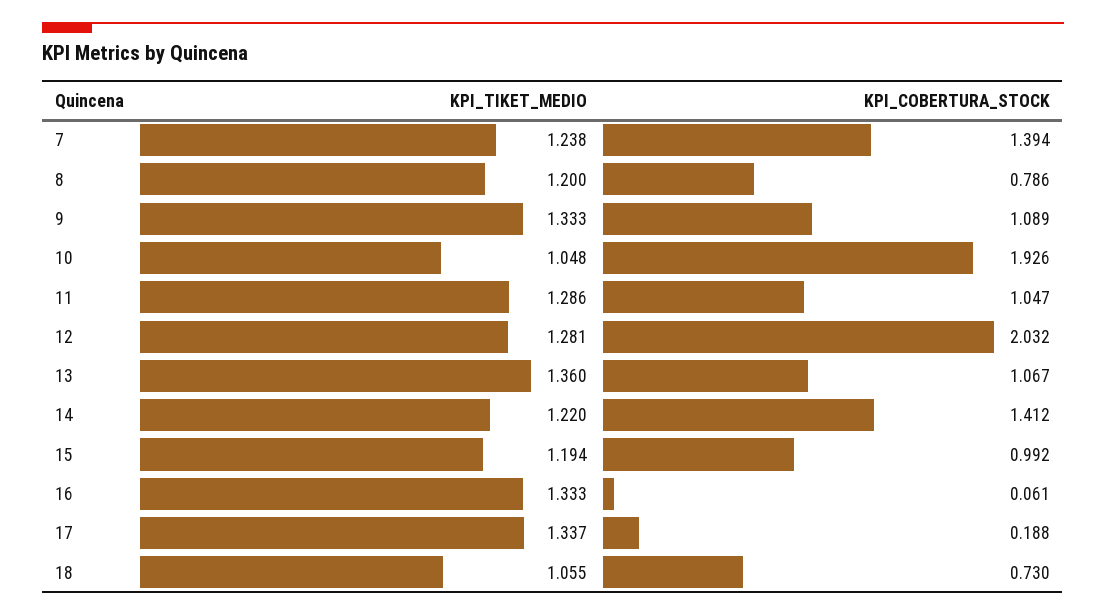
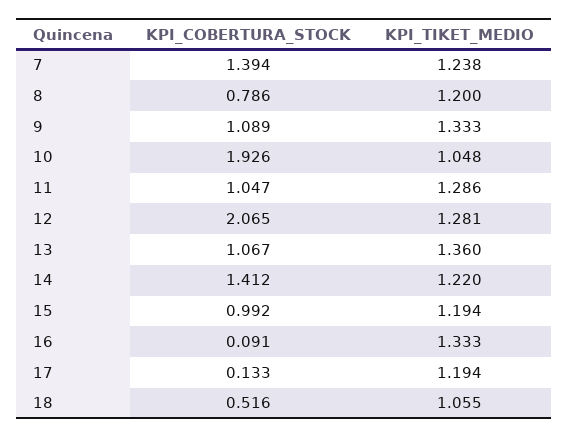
KPI_COBERTURA_STOCK, 12: 2.032 -> 2.065
KPI_COBERTURA_STOCK, 16: 0.061 -> 0.091
KPI_TIKET_MEDIO, 17: 1.337 -> 1.194
KPI_COBERTURA_STOCK, 17: 0.188 -> 0.133
KPI_COBERTURA_STOCK, 18: 0.73 -> 0.516

